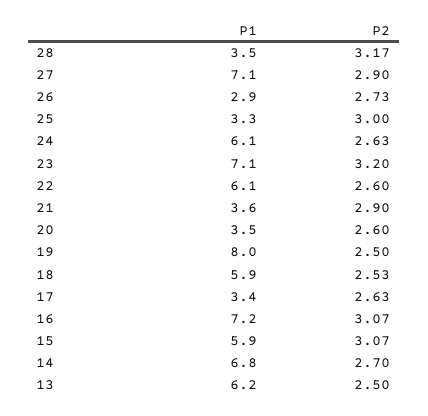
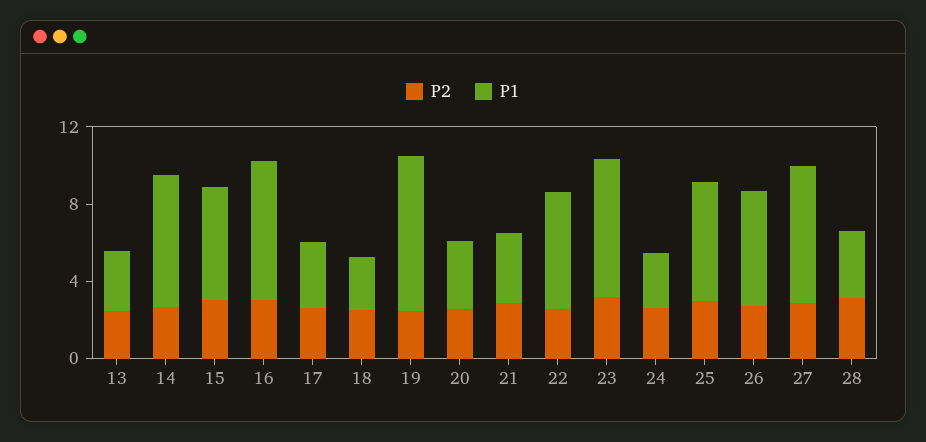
P1, 26: 2.9 -> 6
P1, 25: 3.3 -> 6
P1, 24: 6.1 -> 3
P1, 18: 5.9 -> 3
P1, 13: 6.2 -> 3

